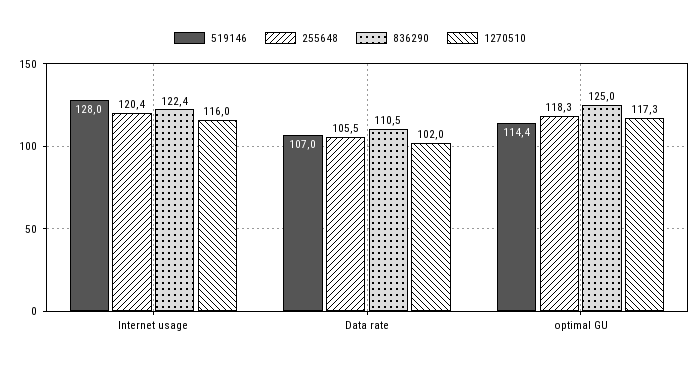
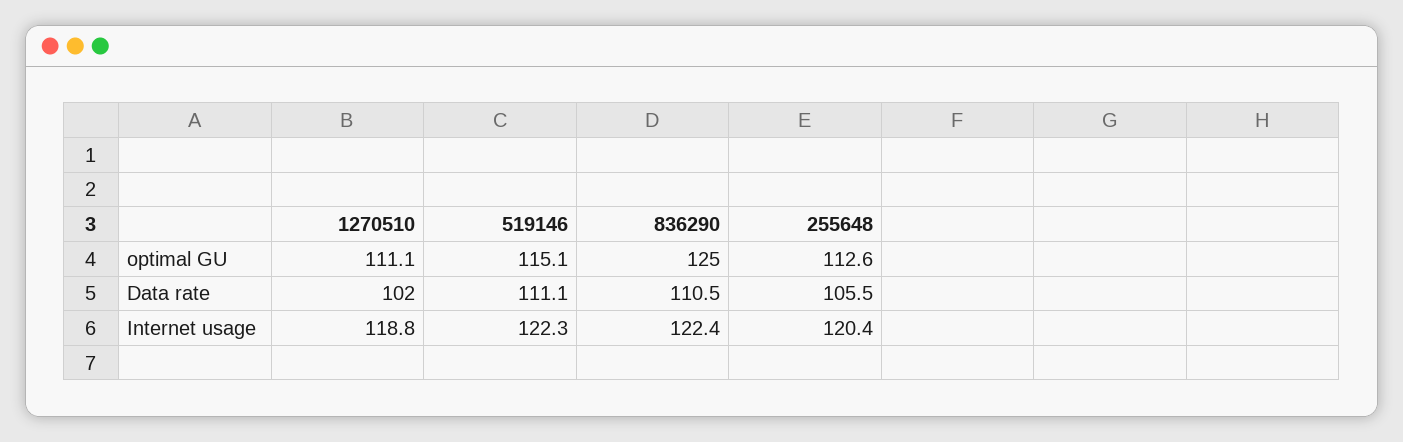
519146, Internet usage: 128 -> 122.3
1270510, Internet usage: 116 -> 118.8
519146, Data rate: 107 -> 111.1
519146, optimal GU: 114.4 -> 115.1
255648, optimal GU: 118.3 -> 112.6
1270510, optimal GU: 117.3 -> 111.1

